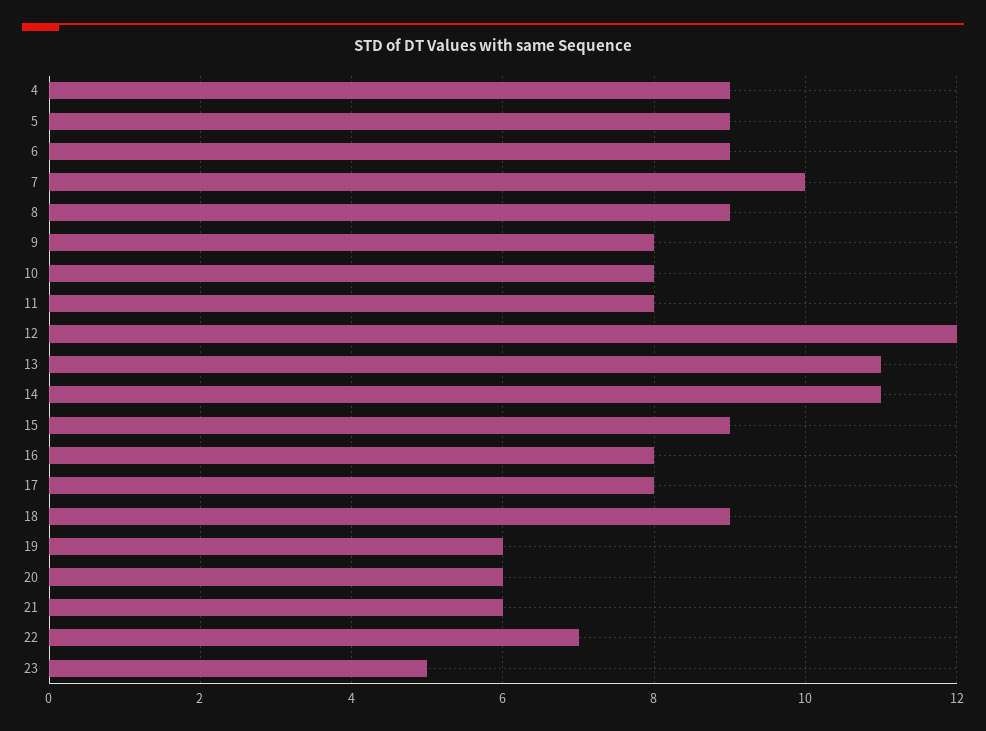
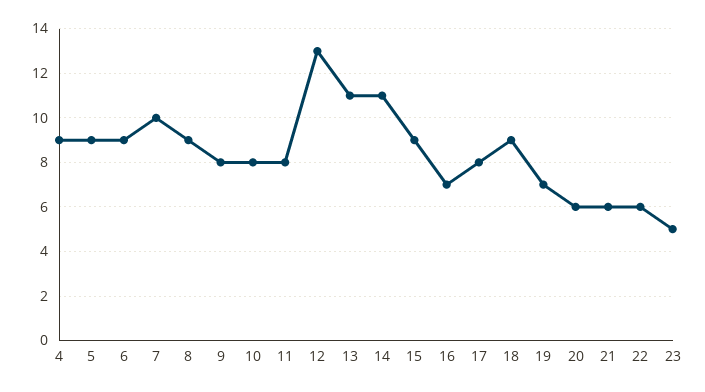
12: 12 -> 13
16: 8 -> 7
19: 6 -> 7
22: 7 -> 6

